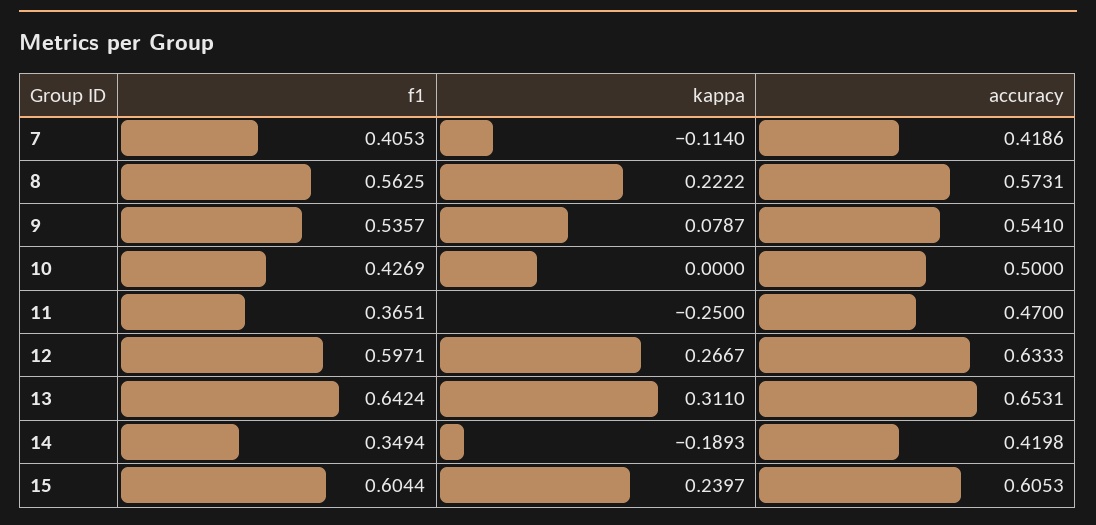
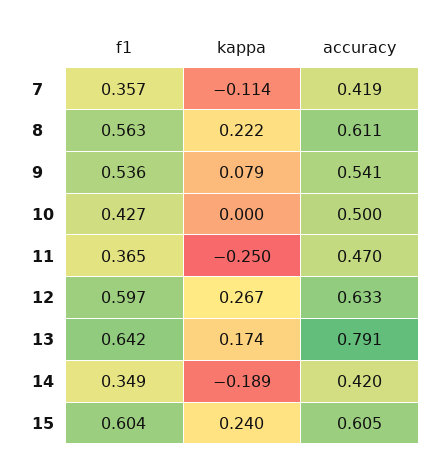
f1, 7: 0.4053 -> 0.357
accuracy, 8: 0.5731 -> 0.611
kappa, 13: 0.311 -> 0.174
accuracy, 13: 0.6531 -> 0.791

